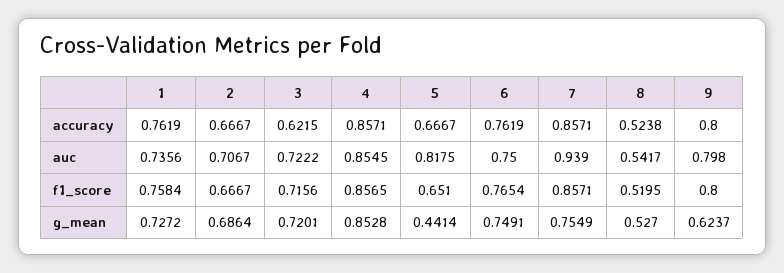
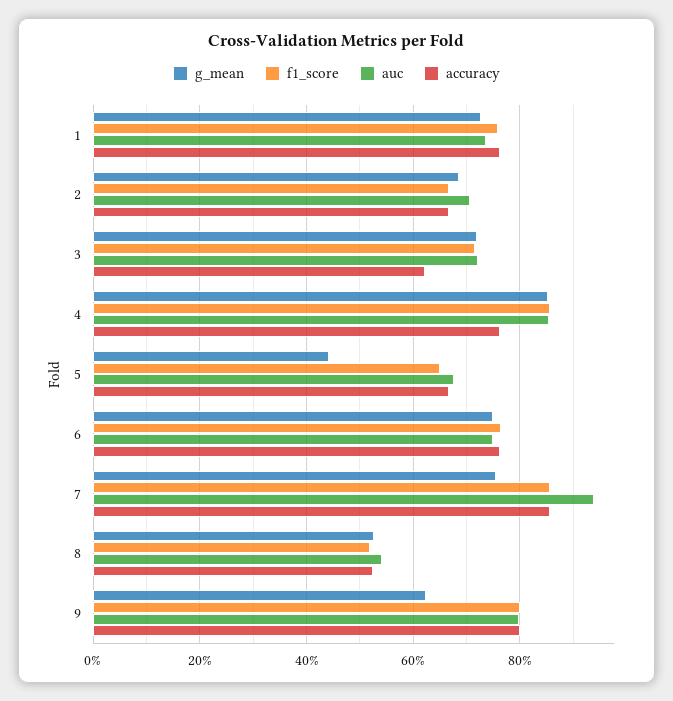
accuracy, 4: 0.8571 -> 0.76
auc, 5: 0.8175 -> 0.68

